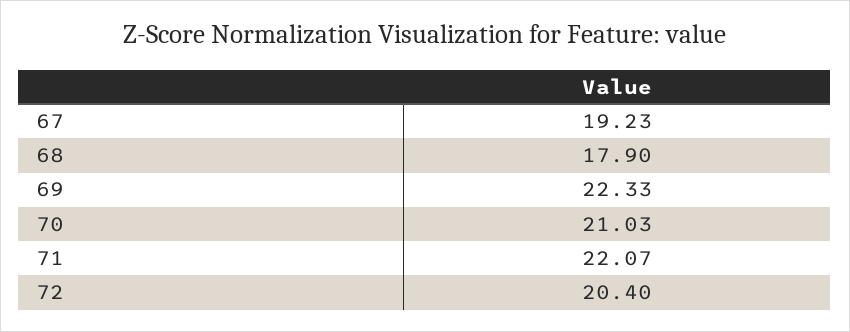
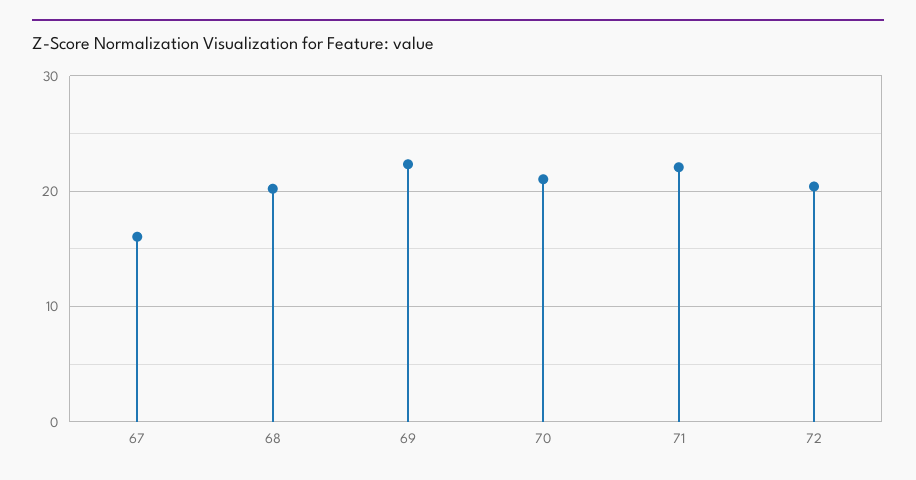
67: 19.23 -> 16
68: 17.9 -> 20

